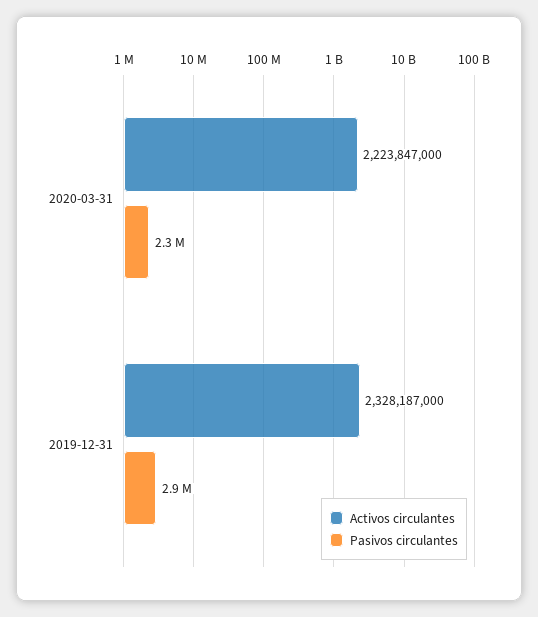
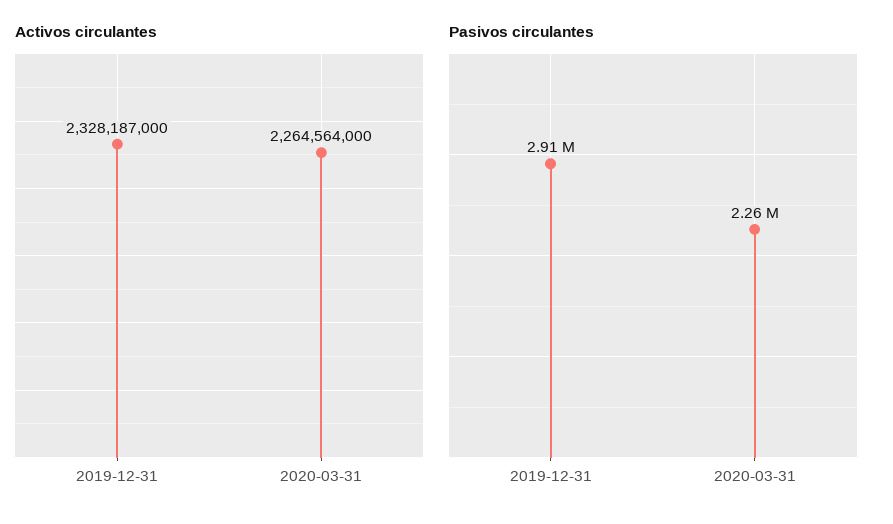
Activos circulantes, 2020-03-31: 2223847000 -> 2264564000

